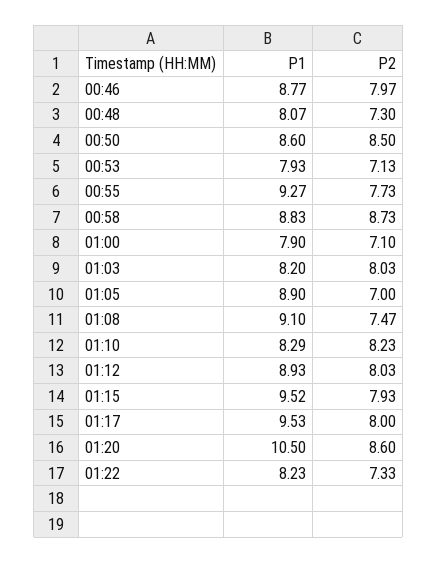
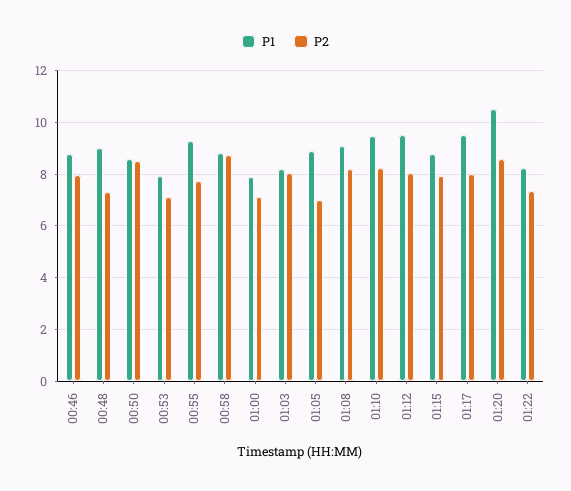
P1, 00:48: 8.07 -> 9
P2, 01:08: 7.47 -> 8.25
P1, 01:10: 8.29 -> 9.5
P1, 01:12: 8.93 -> 9.5
P1, 01:15: 9.52 -> 8.75

